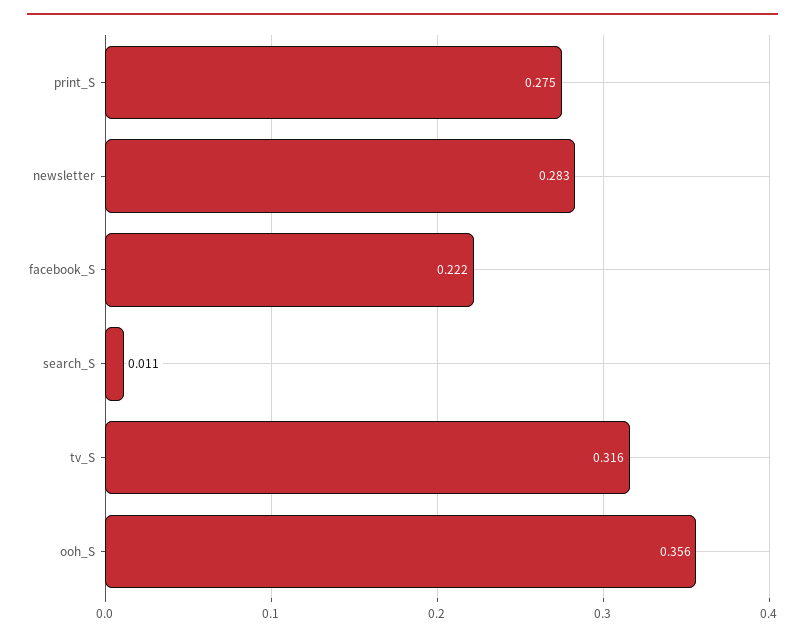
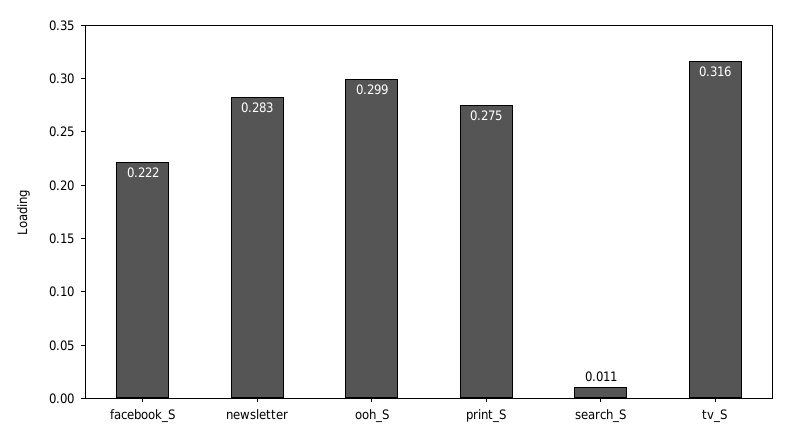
ooh_S: 0.356 -> 0.299

